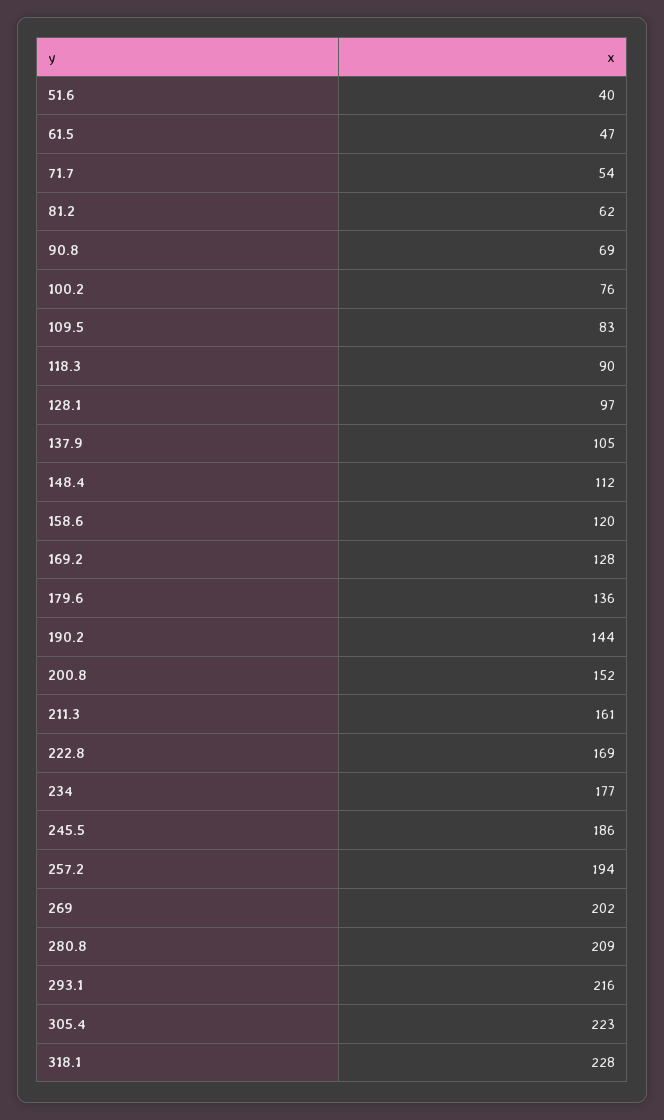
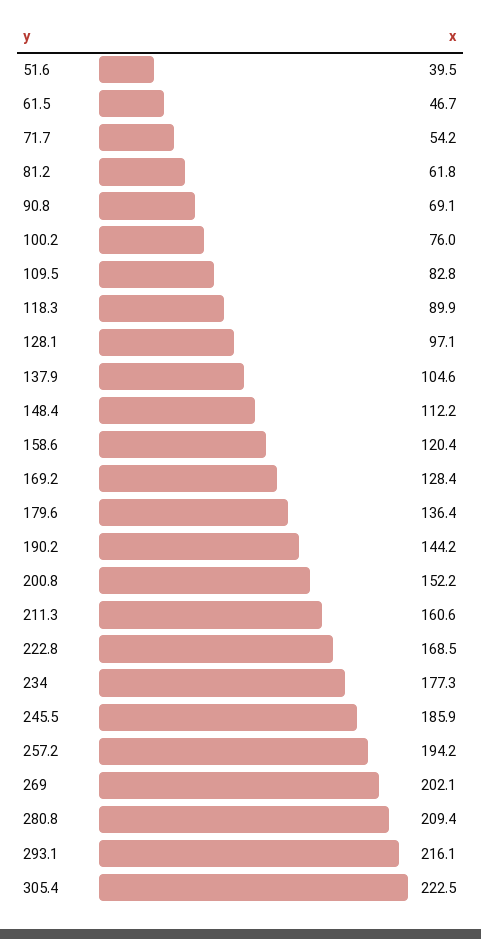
318.1: 228 -> none

